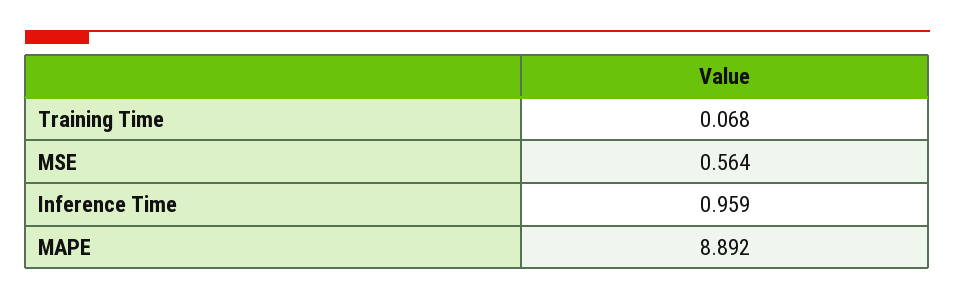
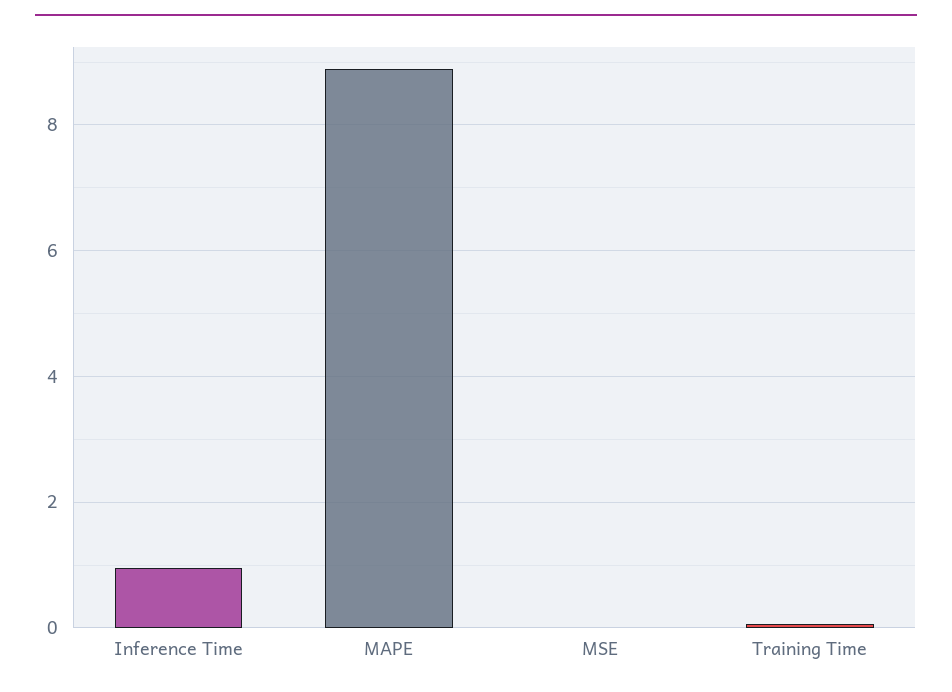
MSE: 0.564 -> 0

